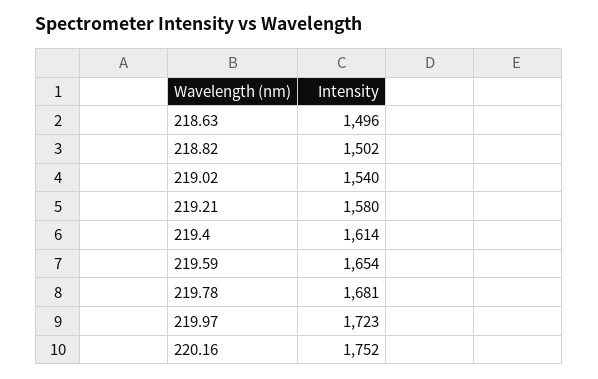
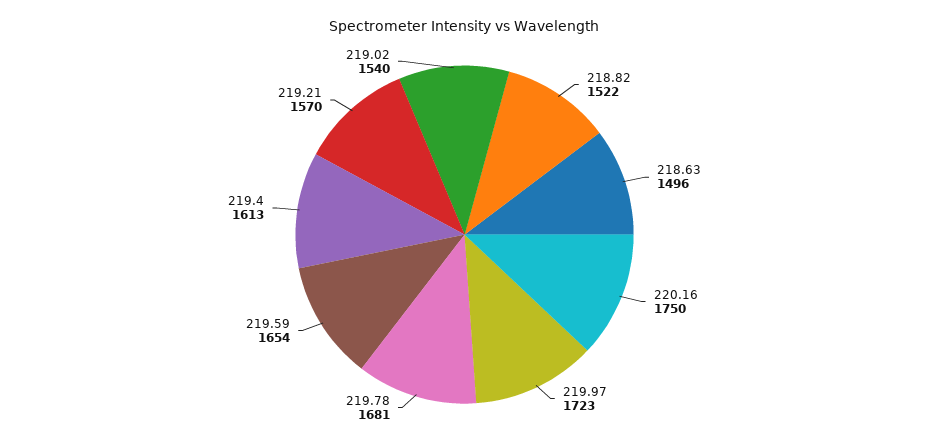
218.82: 1502 -> 1522
219.21: 1580 -> 1570
219.4: 1614 -> 1613
220.16: 1752 -> 1750

